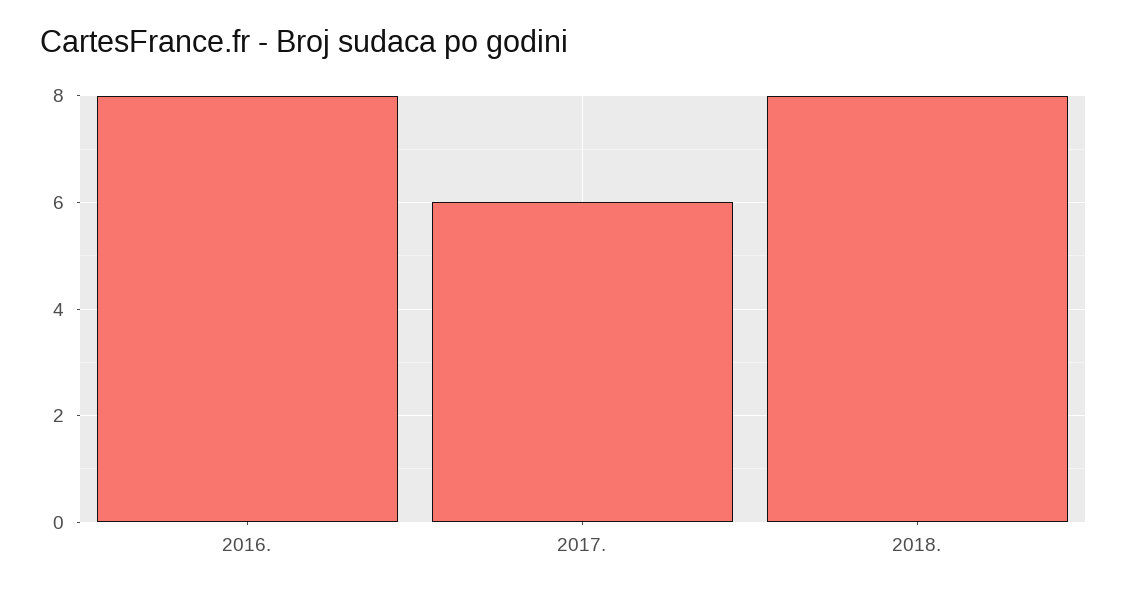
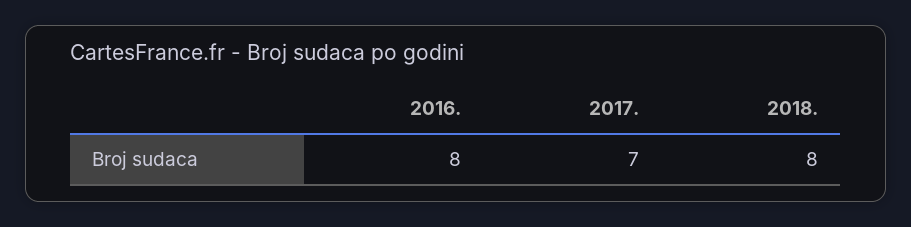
2017.: 6 -> 7

